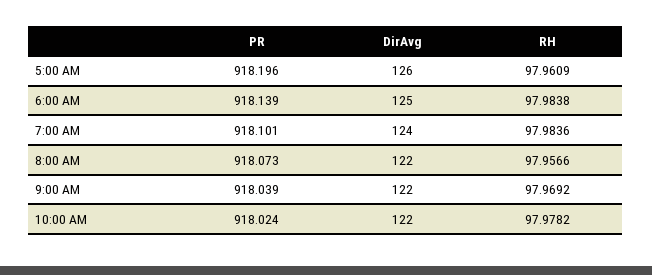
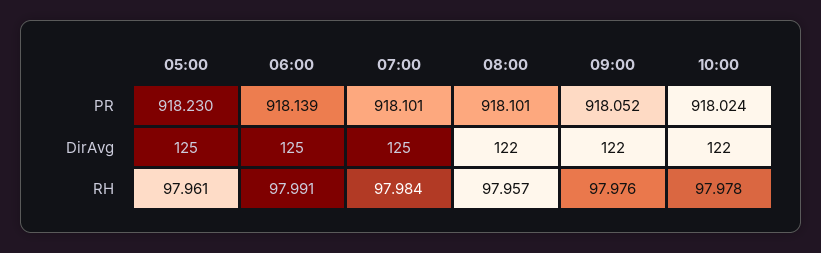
PR, 5:00 AM: 918.196 -> 918.23
DirAvg, 5:00 AM: 126 -> 125
RH, 6:00 AM: 97.9838 -> 97.991
DirAvg, 7:00 AM: 124 -> 125
PR, 8:00 AM: 918.073 -> 918.101
PR, 9:00 AM: 918.039 -> 918.052
RH, 9:00 AM: 97.9692 -> 97.976

